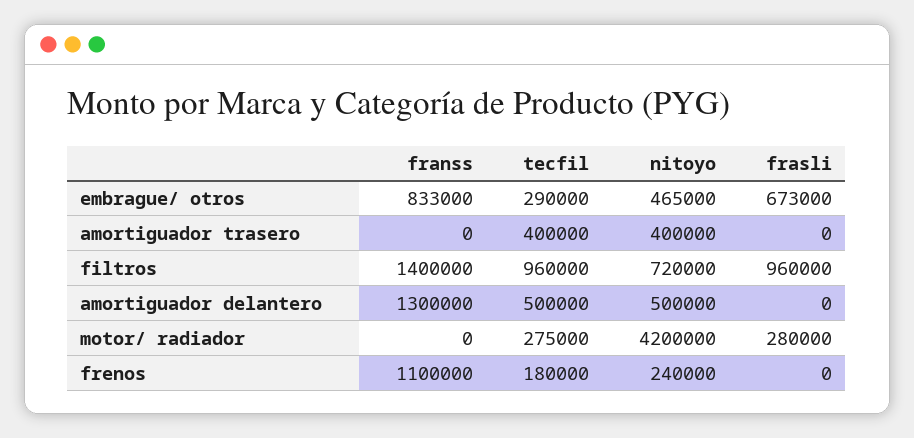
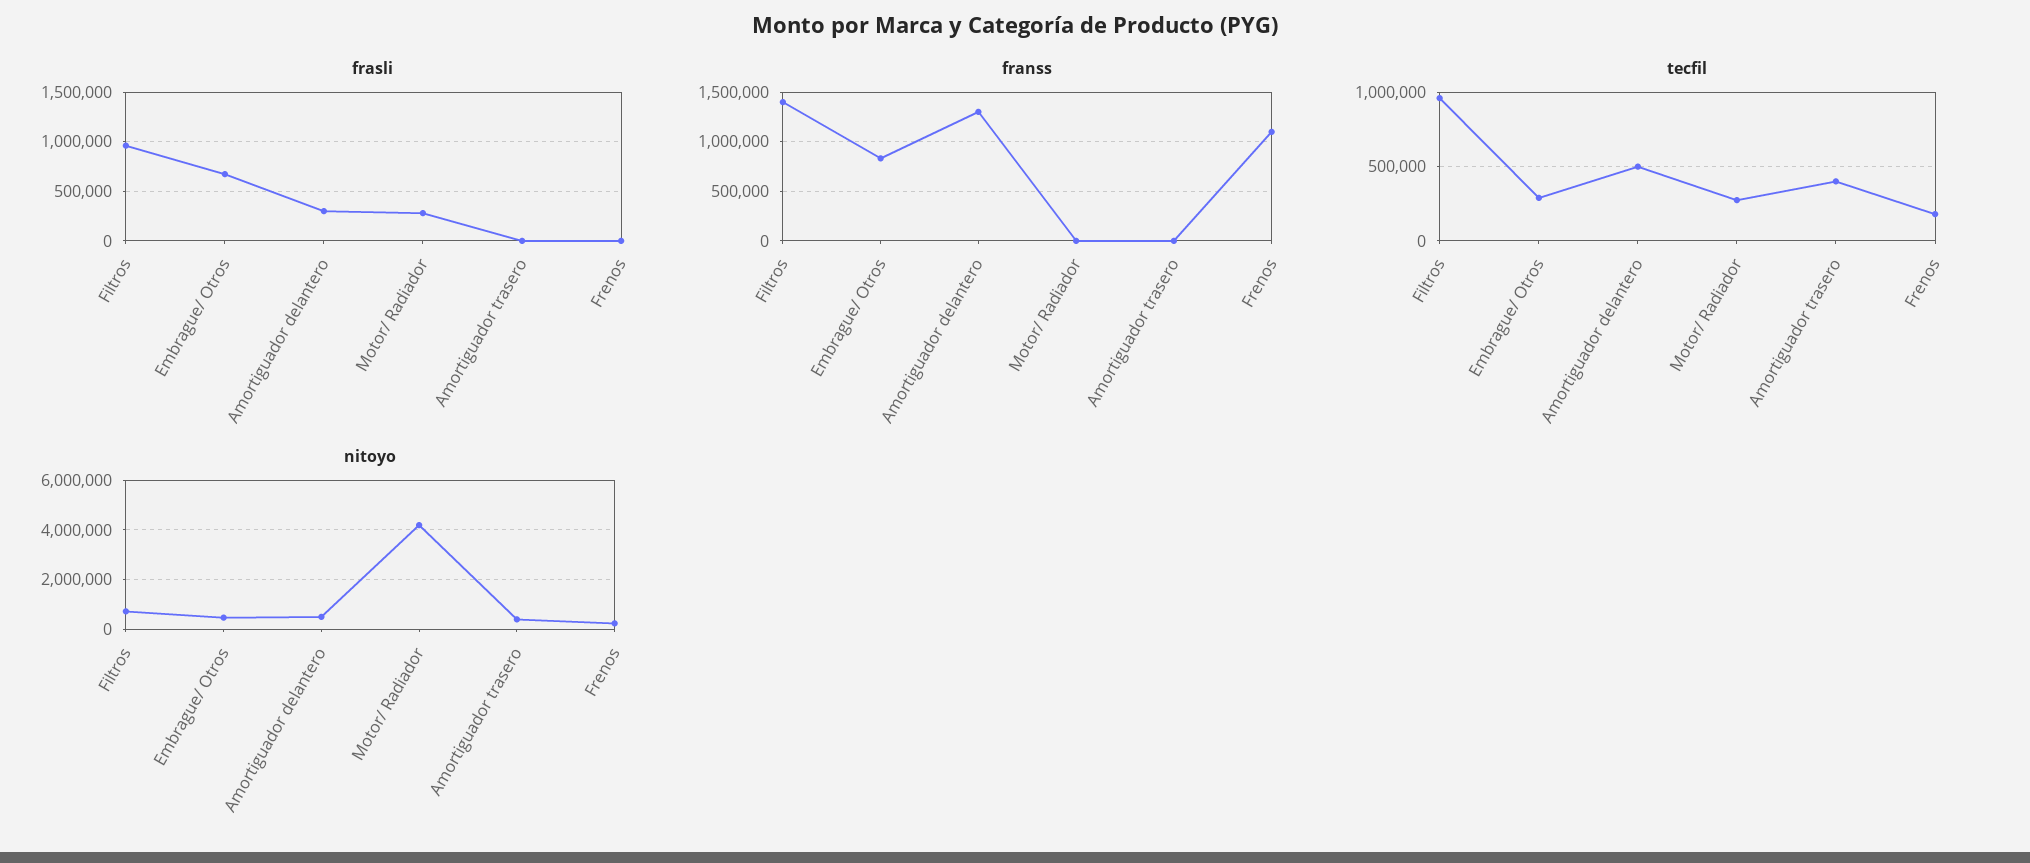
frasli, amortiguador delantero: 0 -> 300000

